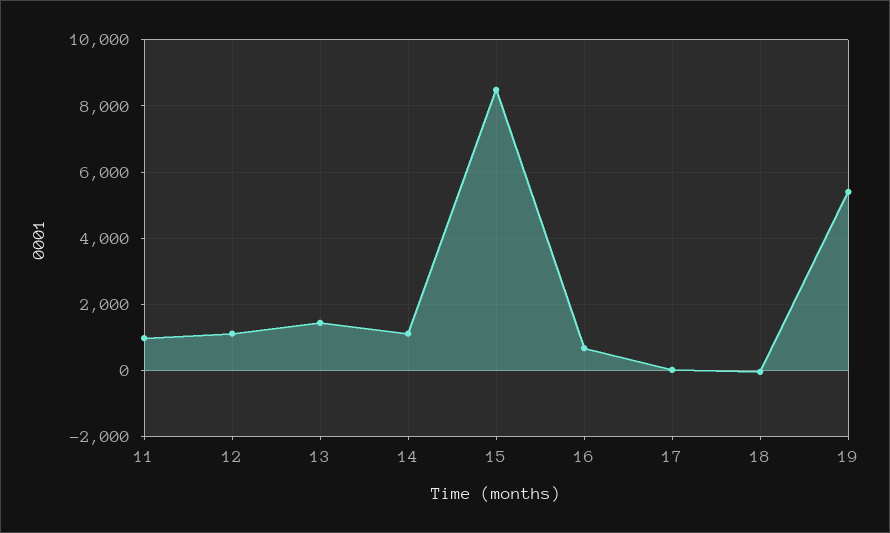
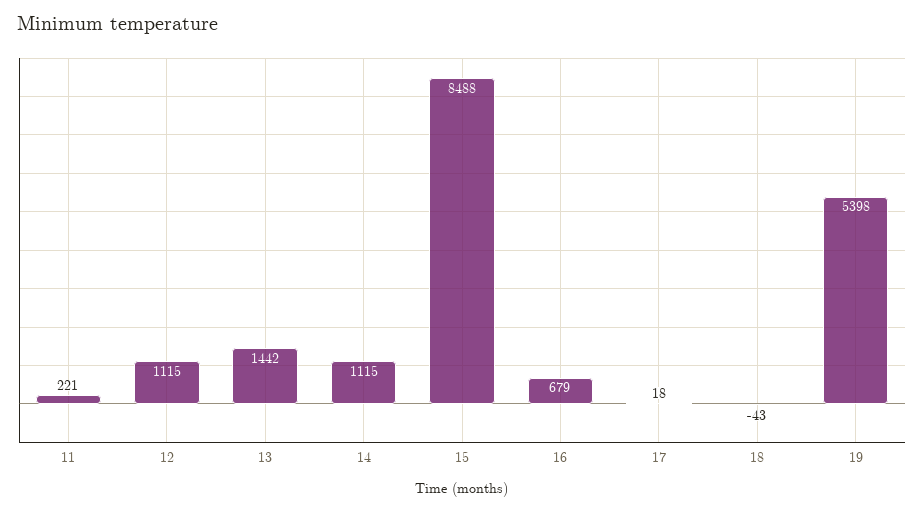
11: 1000 -> 221

